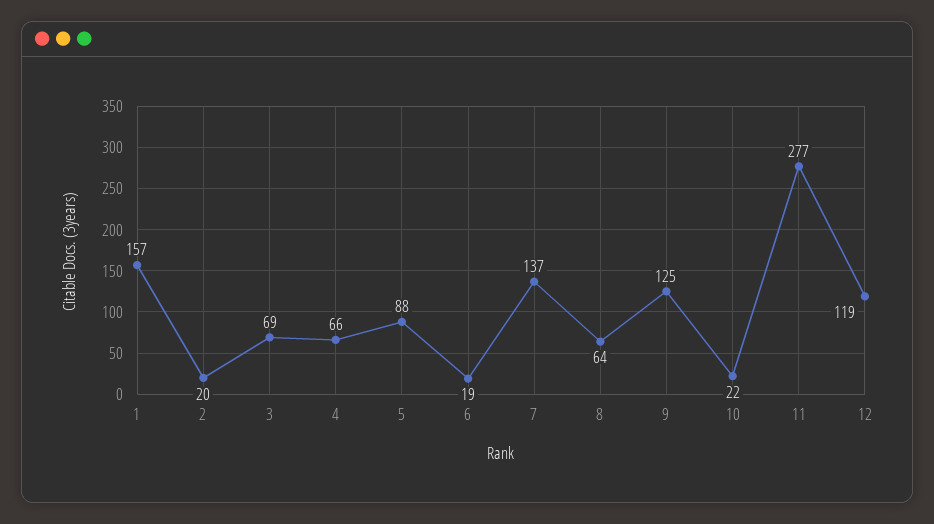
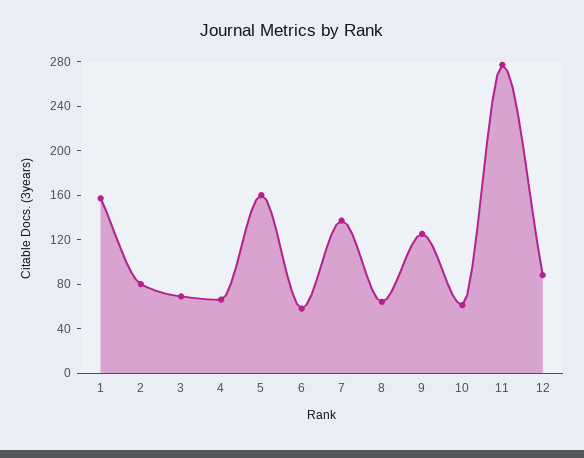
2: 20 -> 80
5: 88 -> 160
6: 19 -> 60
10: 22 -> 60
12: 119 -> 90

